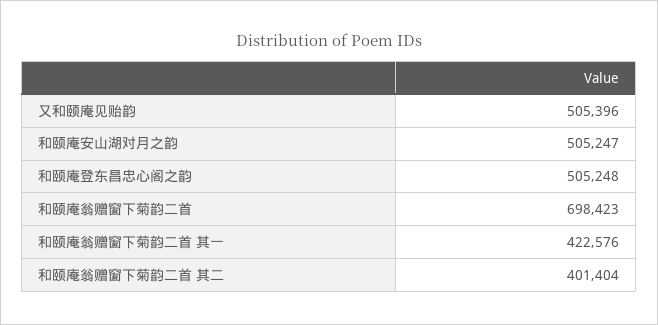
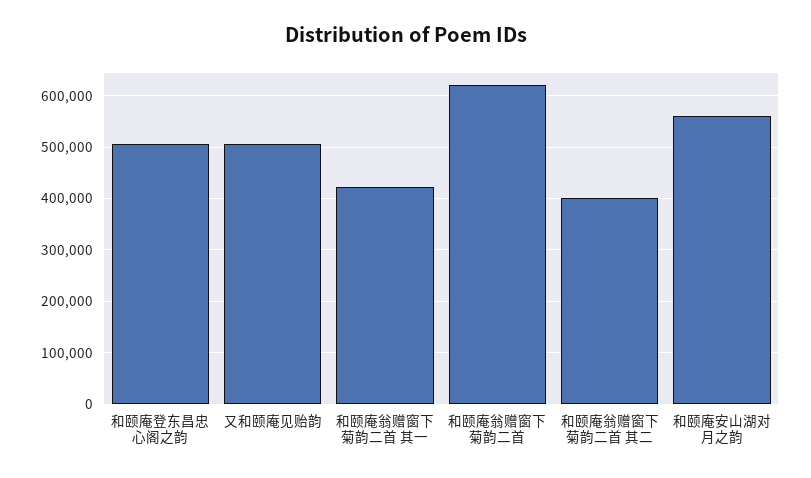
和颐庵安山湖对月之韵: 505247 -> 560000
和颐庵翁赠窗下菊韵二首: 698423 -> 620000

